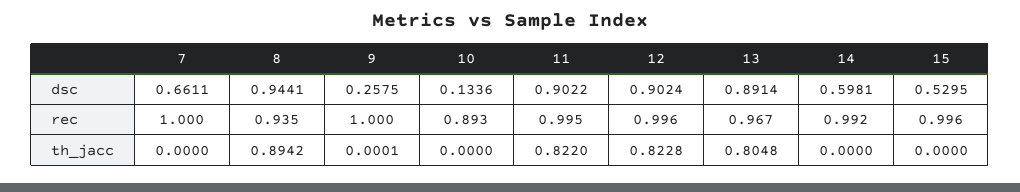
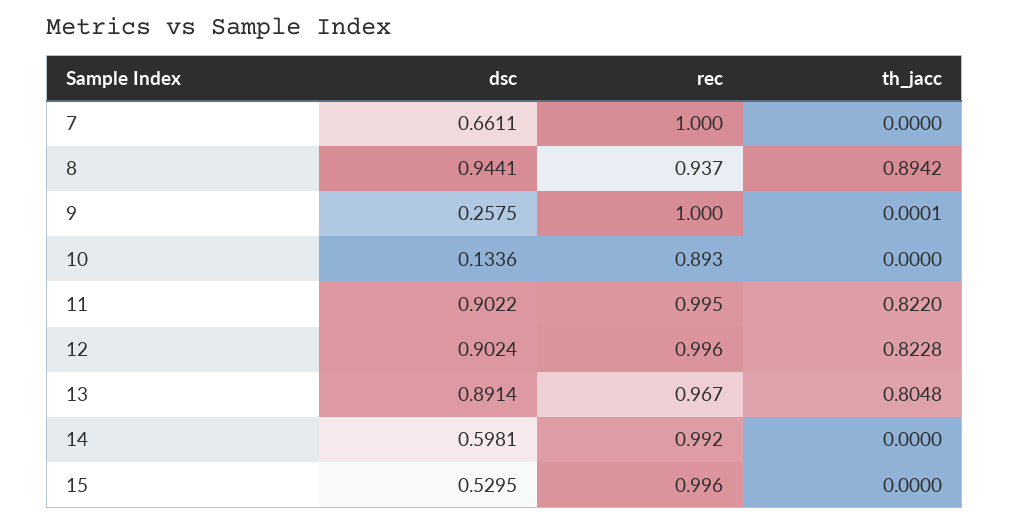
8, rec: 0.935 -> 0.937

